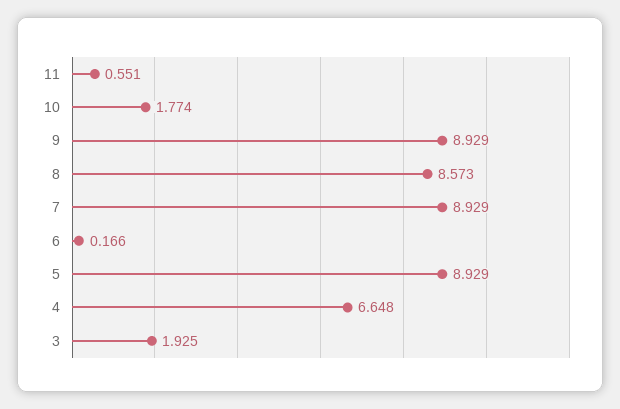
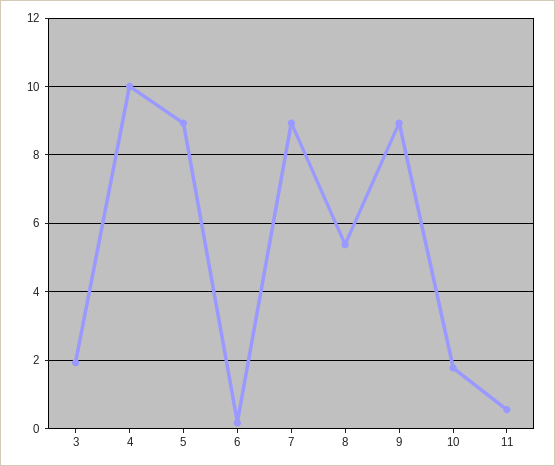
8: 8.573 -> 5.4
4: 6.648 -> 10

